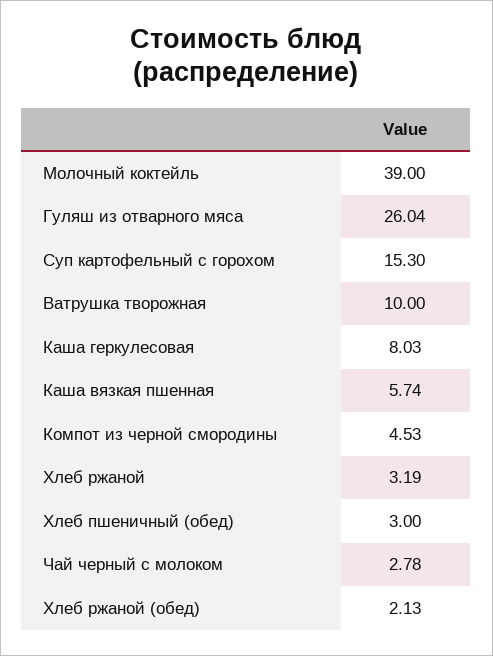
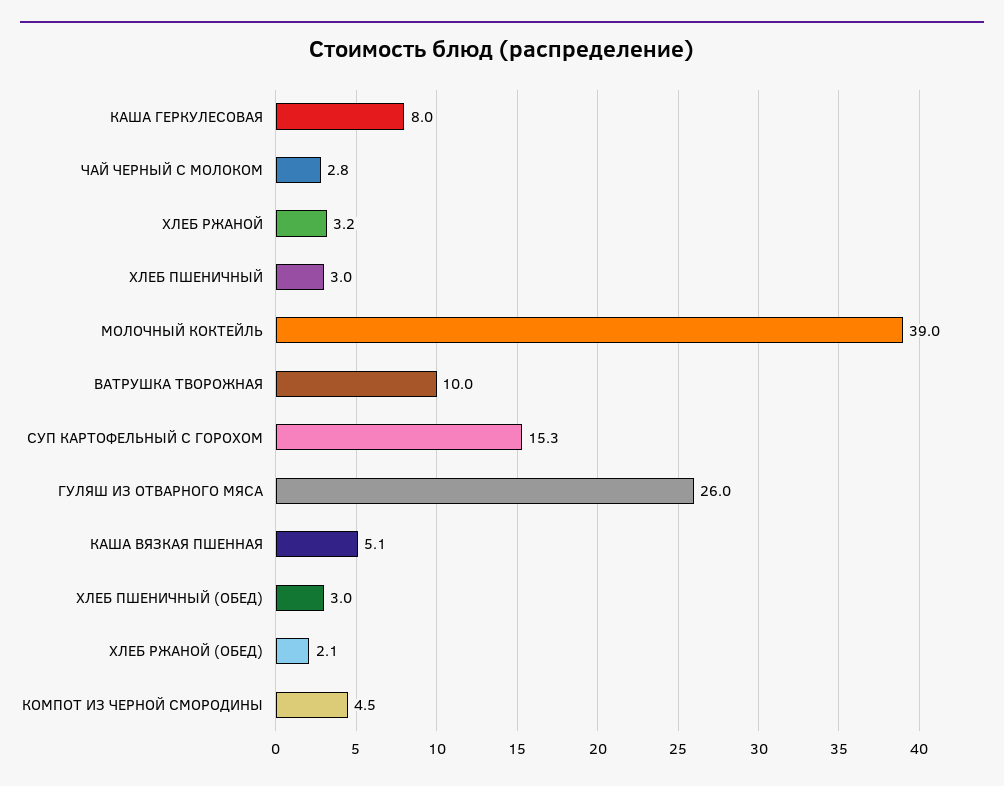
Каша вязкая пшенная: 5.74 -> 5.1
ХЛЕБ ПШЕНИЧНЫЙ: none -> 3

